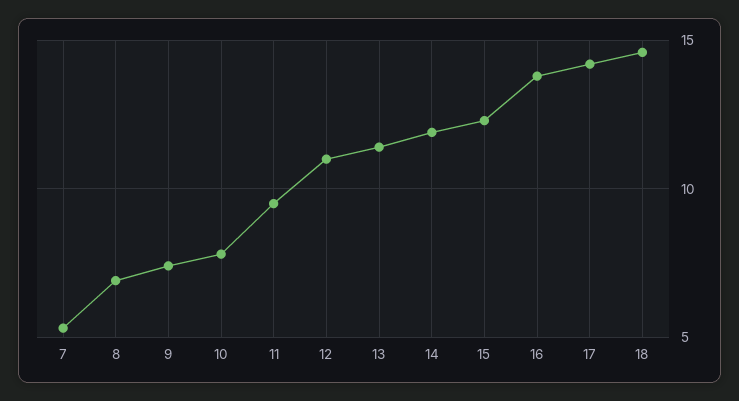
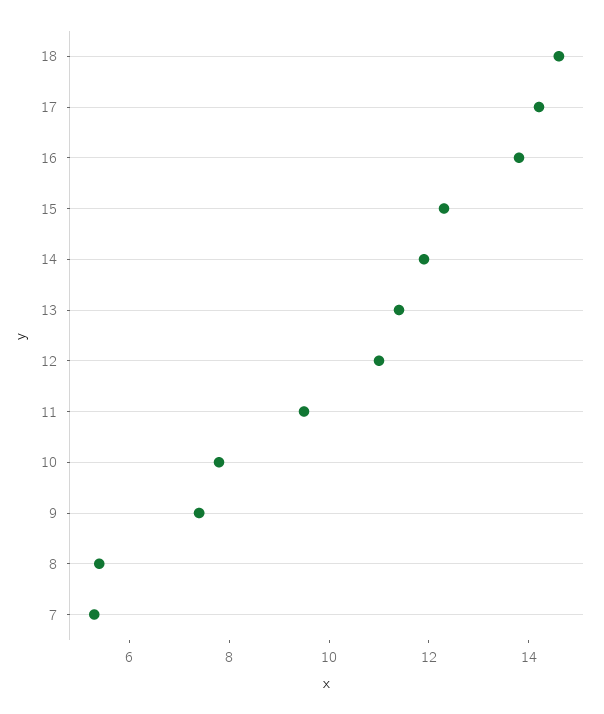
8: 7 -> 5.5

